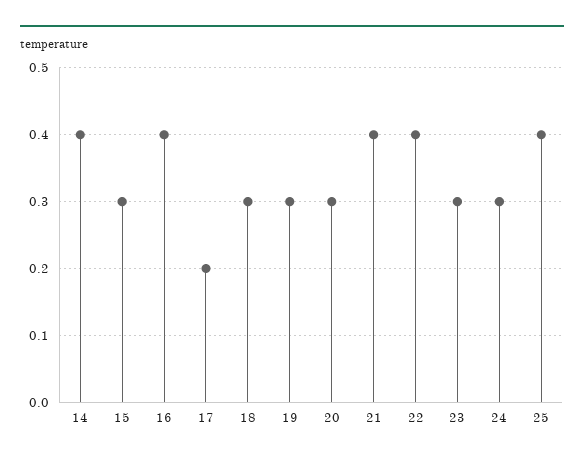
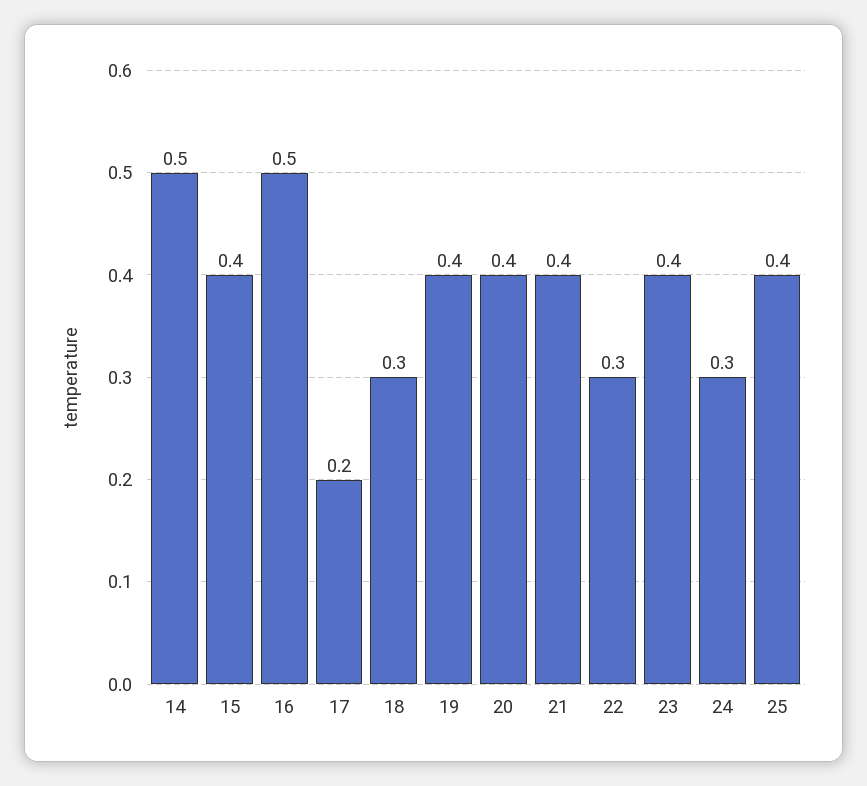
14: 0.4 -> 0.5
15: 0.3 -> 0.4
16: 0.4 -> 0.5
19: 0.3 -> 0.4
20: 0.3 -> 0.4
22: 0.4 -> 0.3
23: 0.3 -> 0.4

